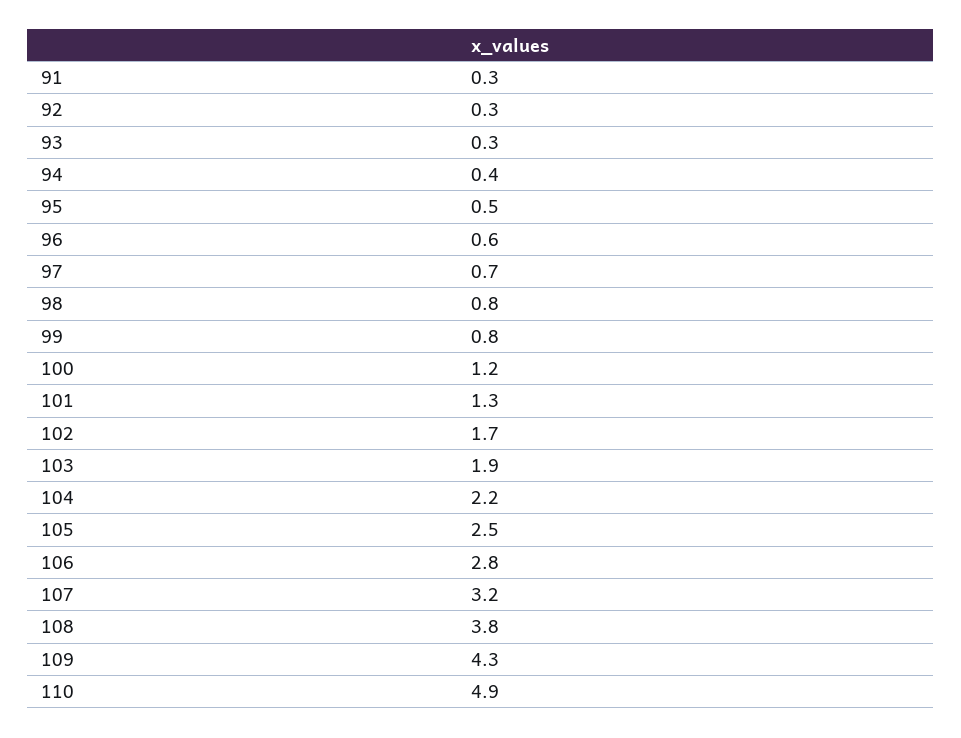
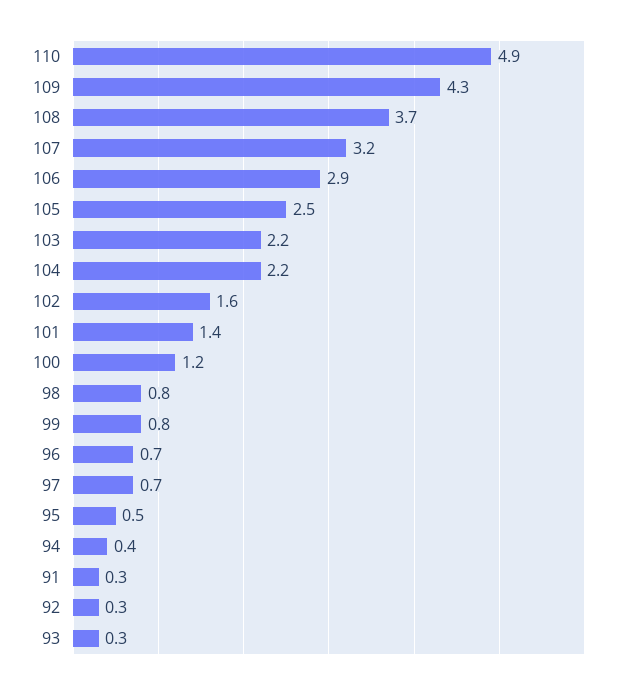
96: 0.6 -> 0.7
101: 1.3 -> 1.4
102: 1.7 -> 1.6
103: 1.9 -> 2.2
106: 2.8 -> 2.9
108: 3.8 -> 3.7

